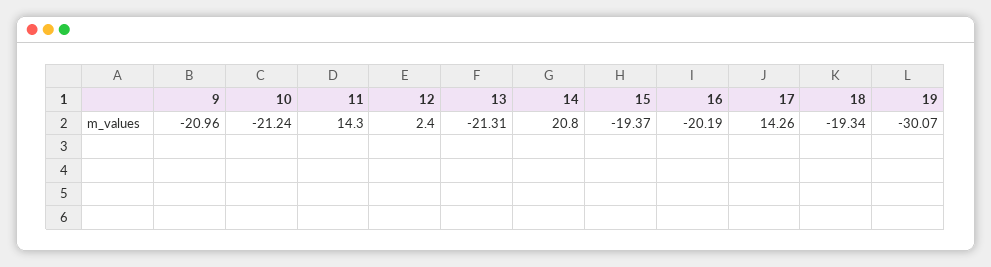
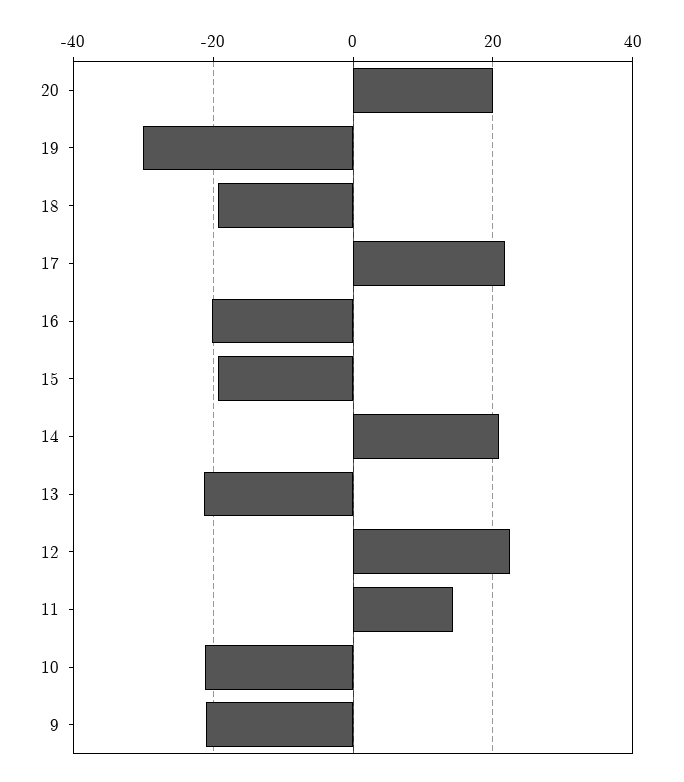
12: 2.4 -> 22
17: 14.26 -> 22
20: none -> 20

